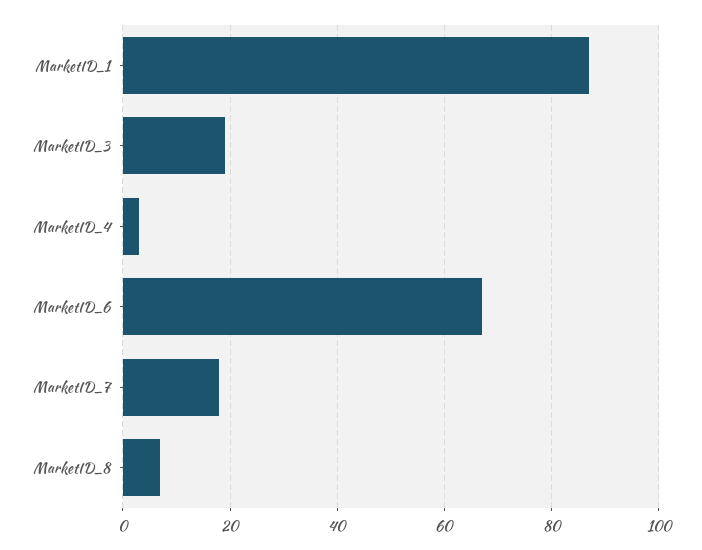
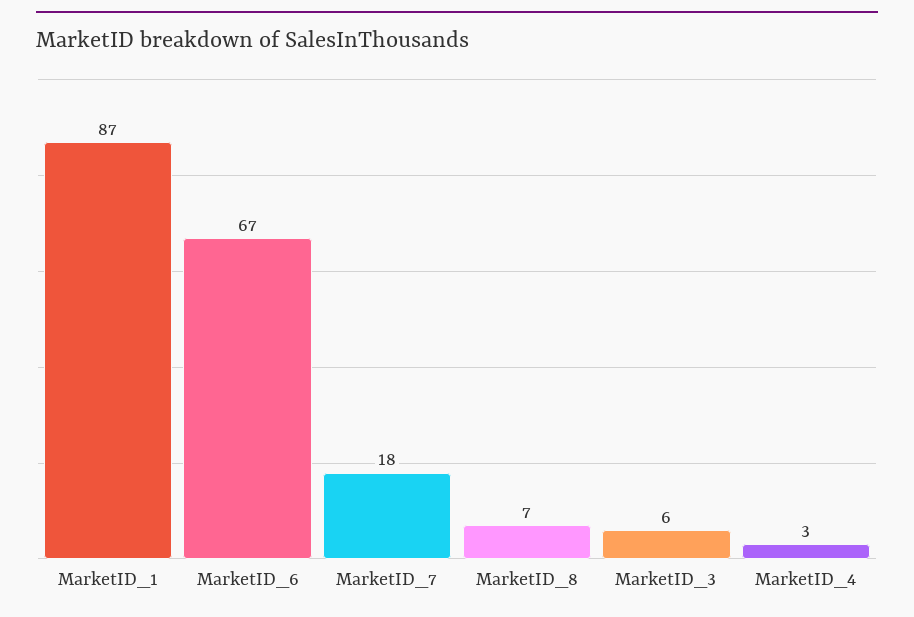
MarketID_3: 20 -> 6

